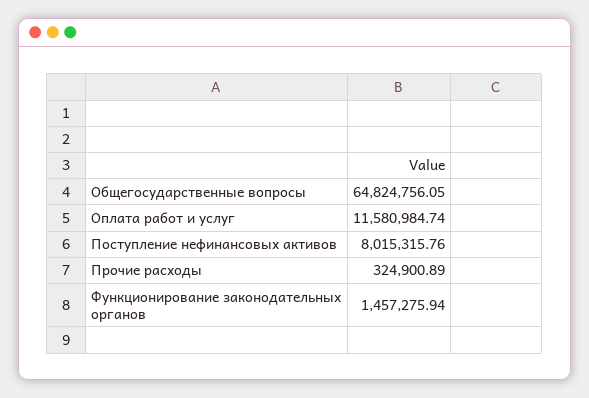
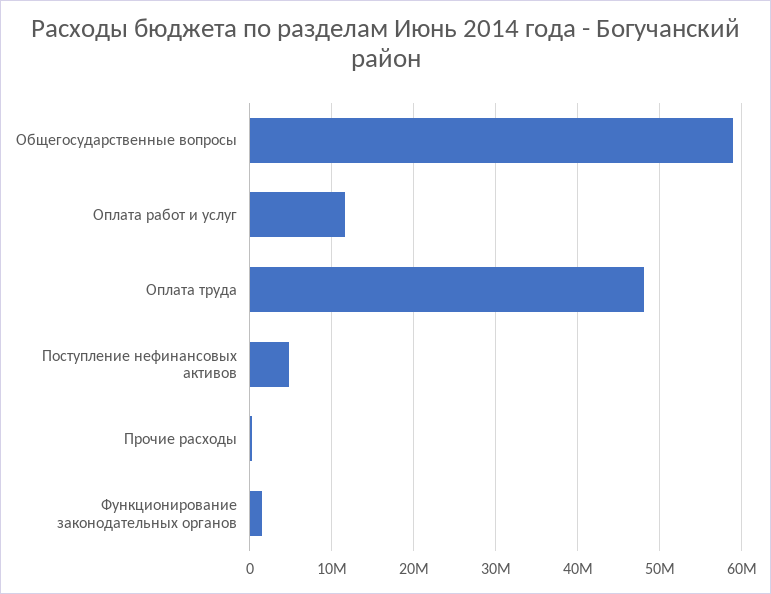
Общегосударственные вопросы: 64824756.05 -> 59000000
Поступление нефинансовых активов: 8015315.76 -> 5000000
Оплата труда: none -> 48000000

